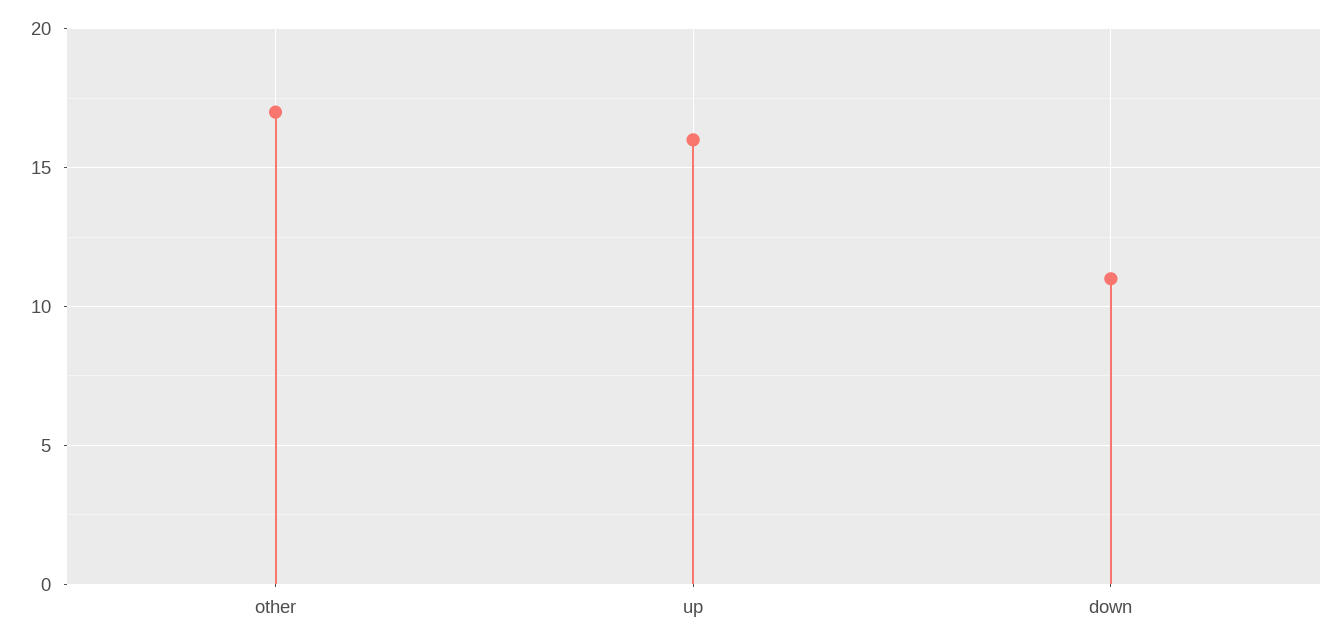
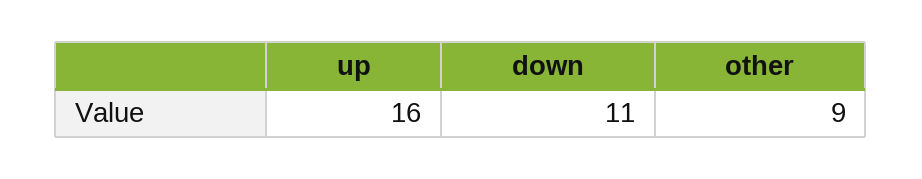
other: 17 -> 9

